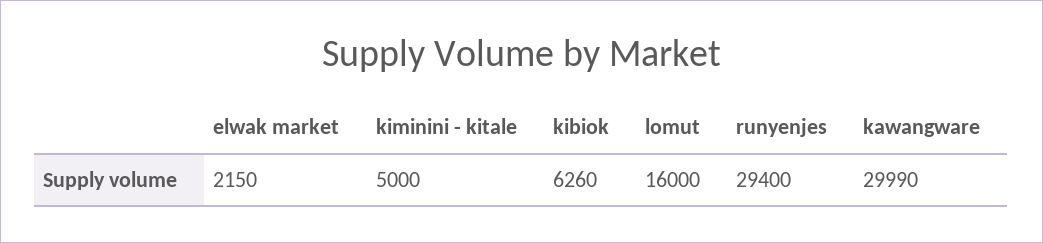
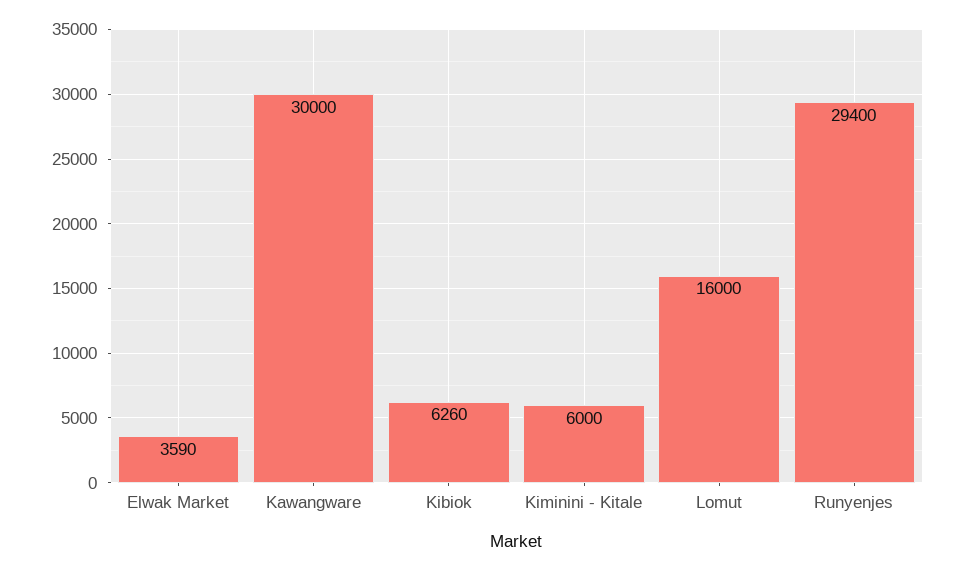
elwak market: 2150 -> 3590
kiminini - kitale: 5000 -> 6000
kawangware: 29990 -> 30000

